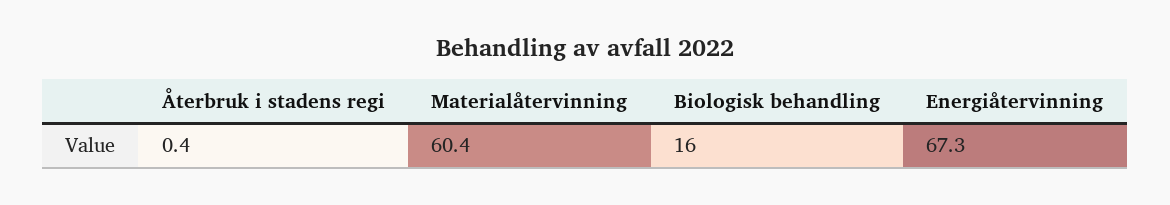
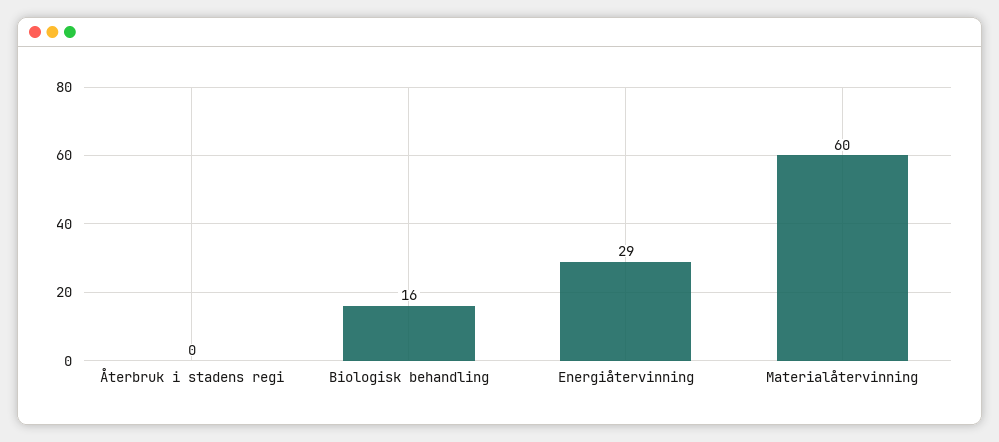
Energiåtervinning: 67.3 -> 29

